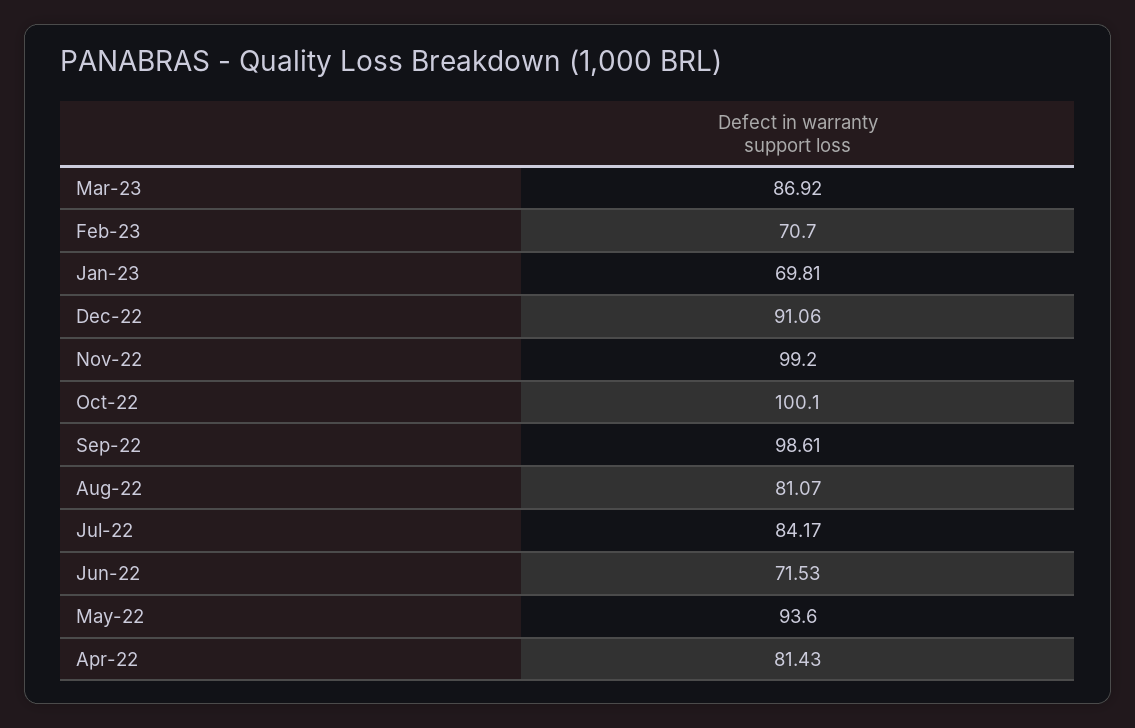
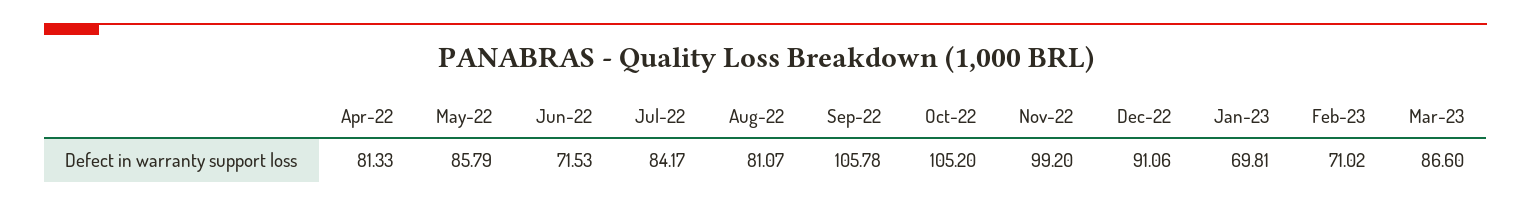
Mar-23: 86.92 -> 86.6
Feb-23: 70.7 -> 71.02
Oct-22: 100.1 -> 105.2
Sep-22: 98.61 -> 105.78
May-22: 93.6 -> 85.79
Apr-22: 81.43 -> 81.33

